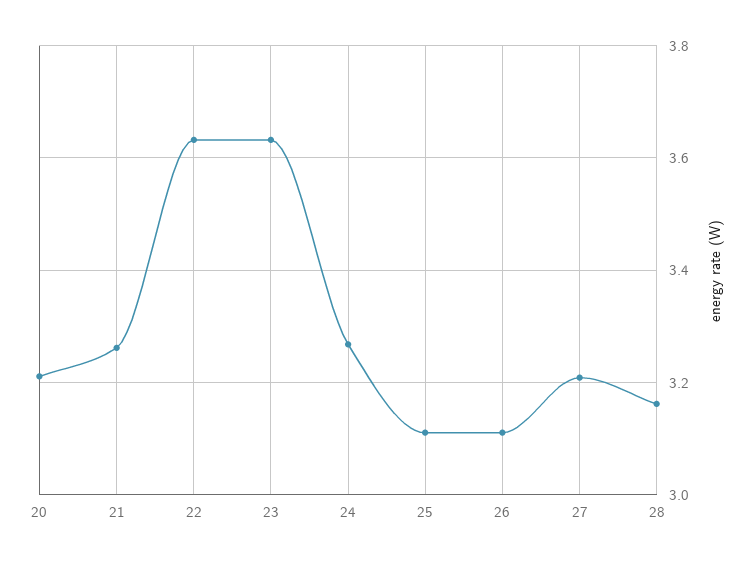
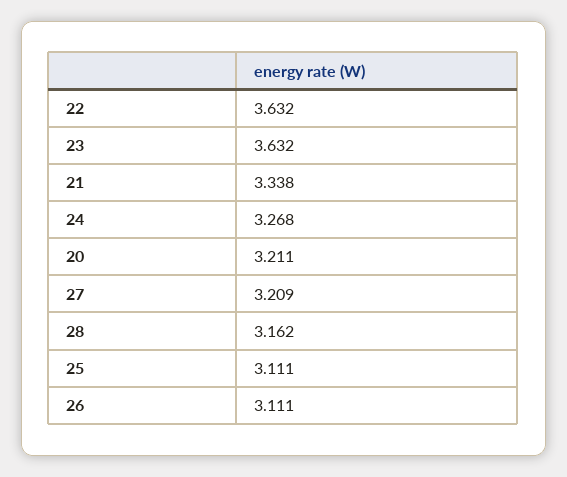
21: 3.26 -> 3.338

